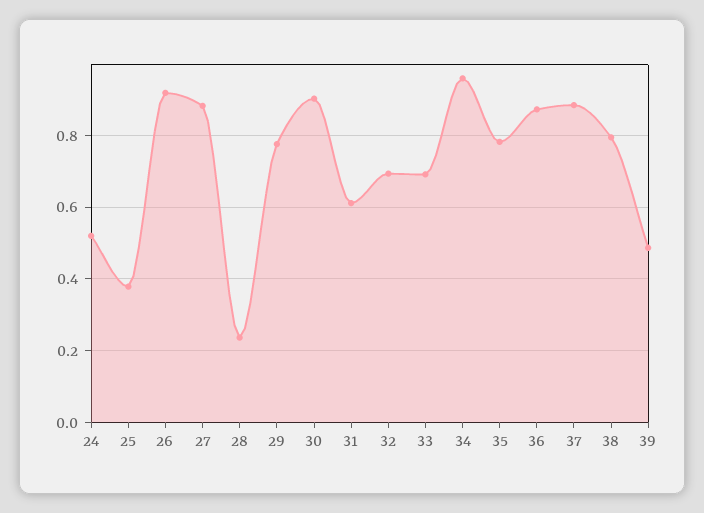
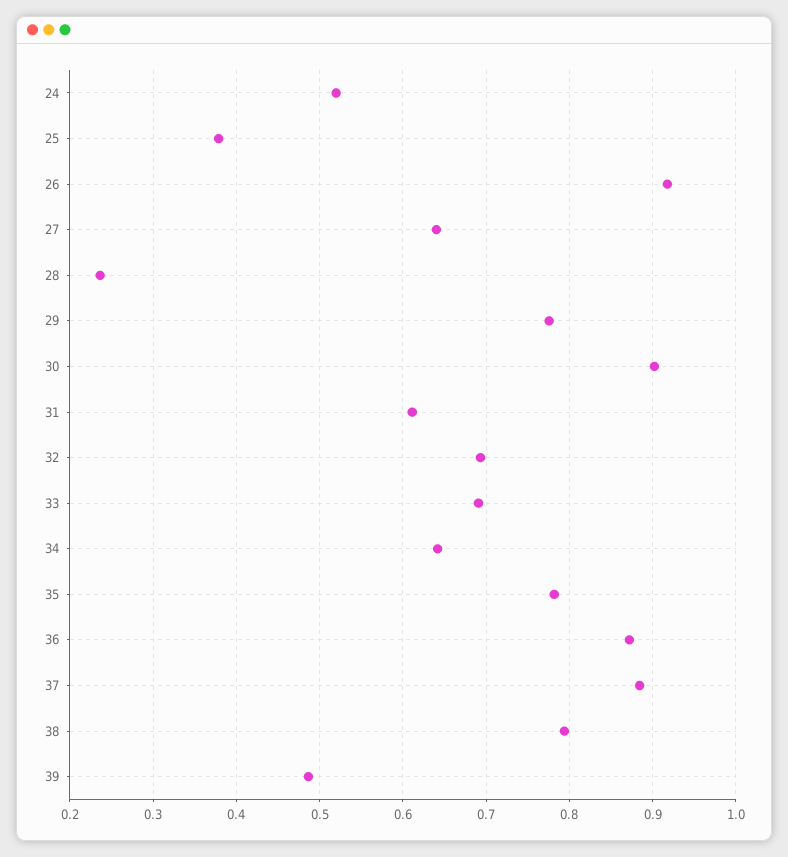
27: 0.88 -> 0.64
34: 0.96 -> 0.64

